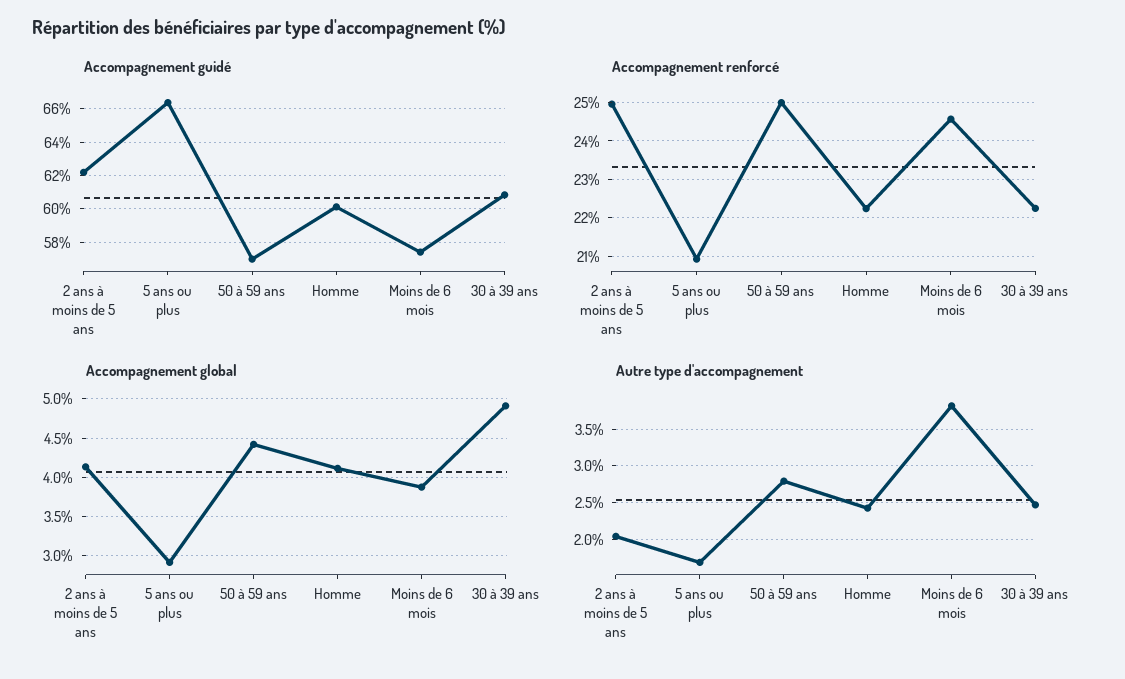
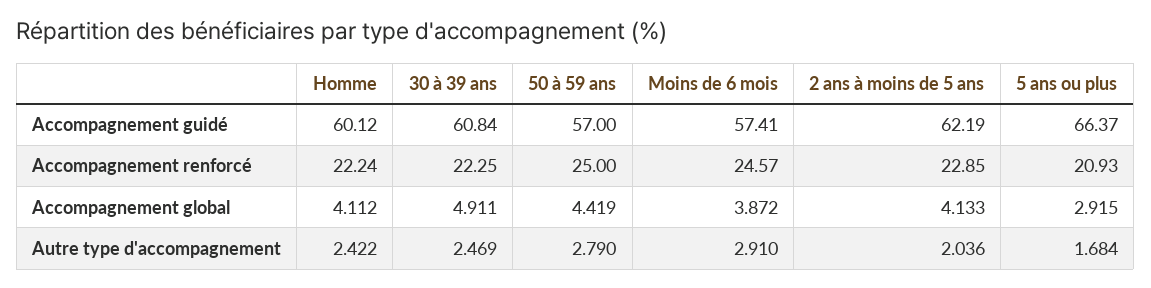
Accompagnement renforcé, 2 ans à moins de 5 ans: 25 -> 22.85
Autre type d'accompagnement, Moins de 6 mois: 3.8 -> 2.91

